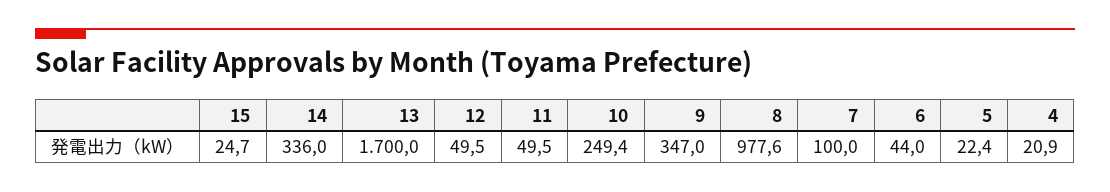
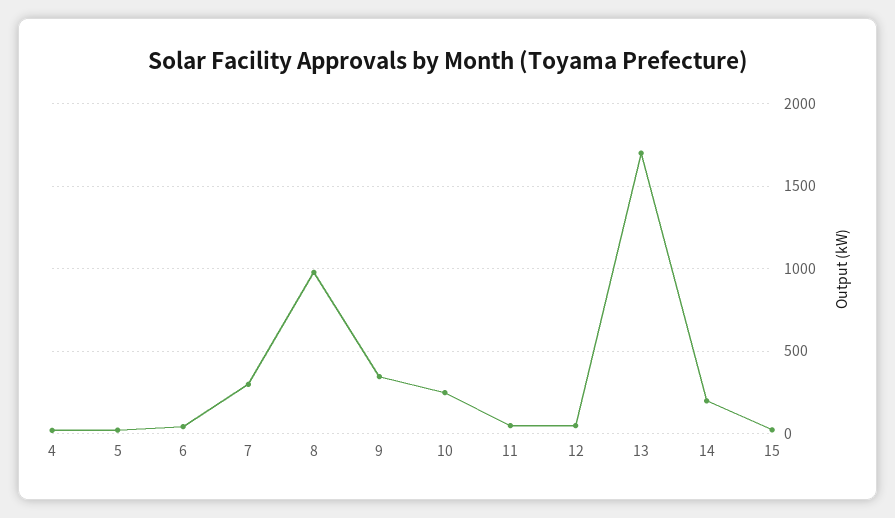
14: 336 -> 200
7: 100 -> 300

